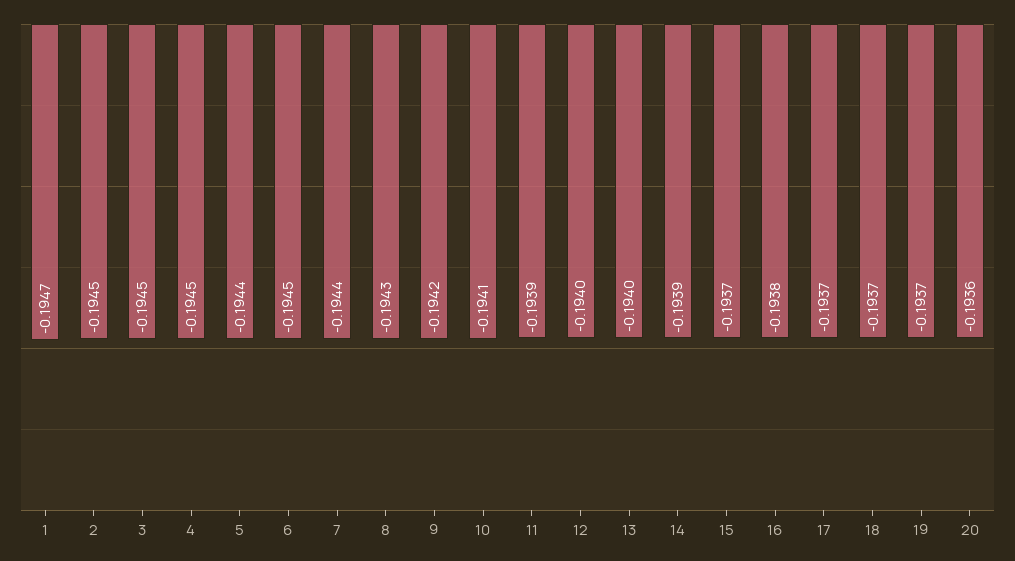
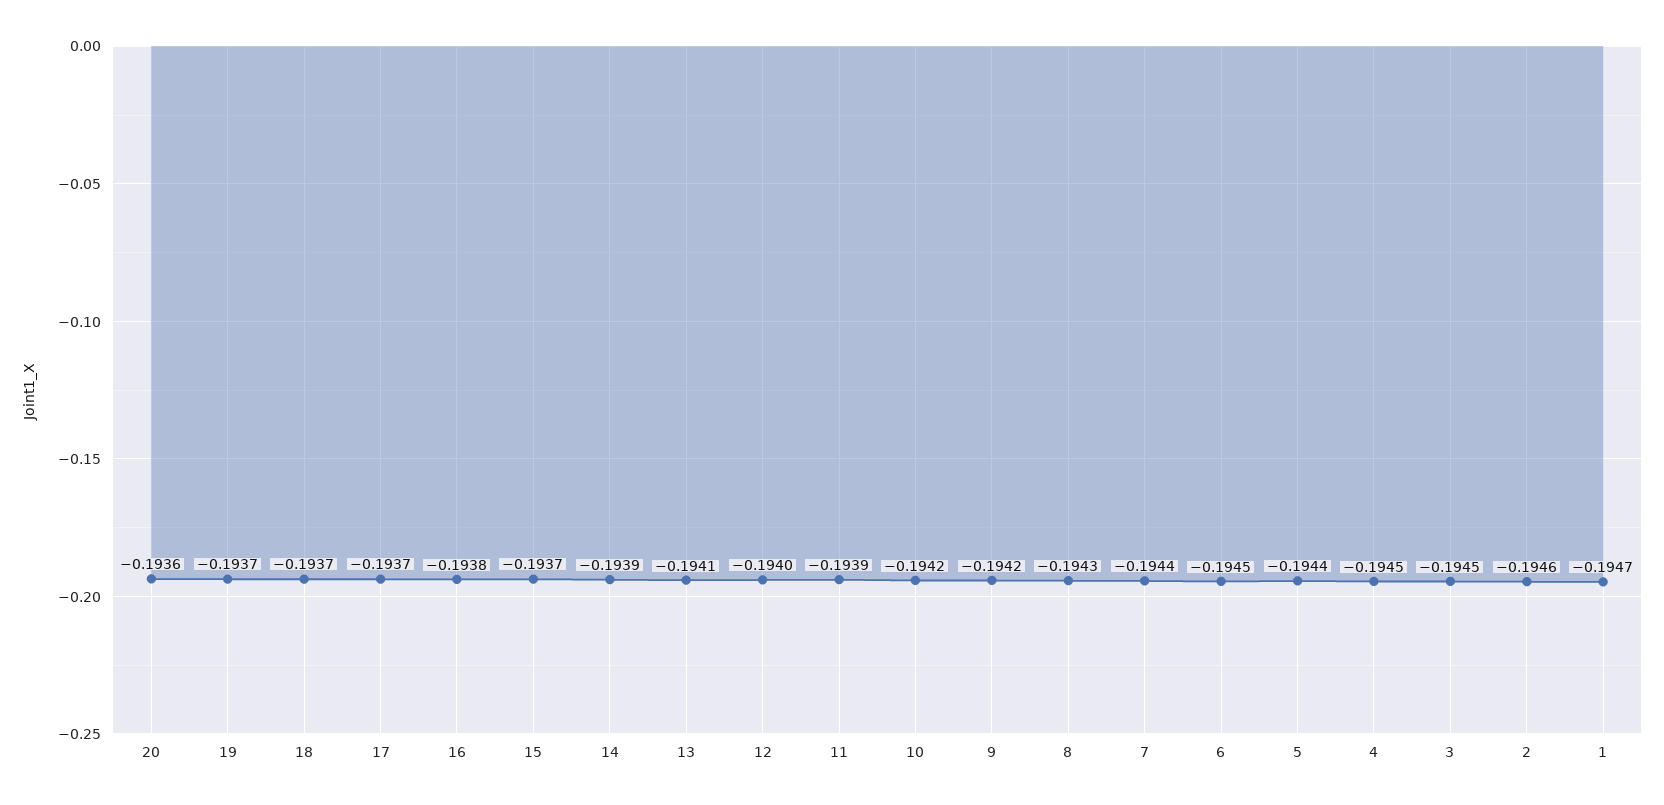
2: -0.1945 -> -0.1946
10: -0.1941 -> -0.1942
13: -0.194 -> -0.1941

